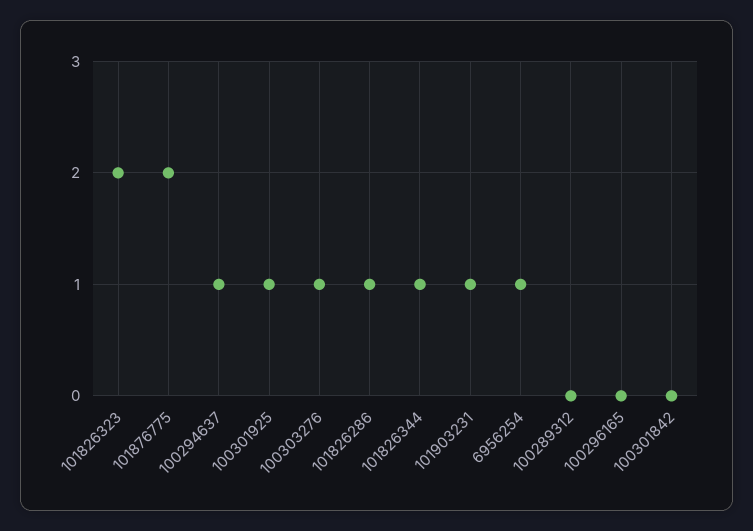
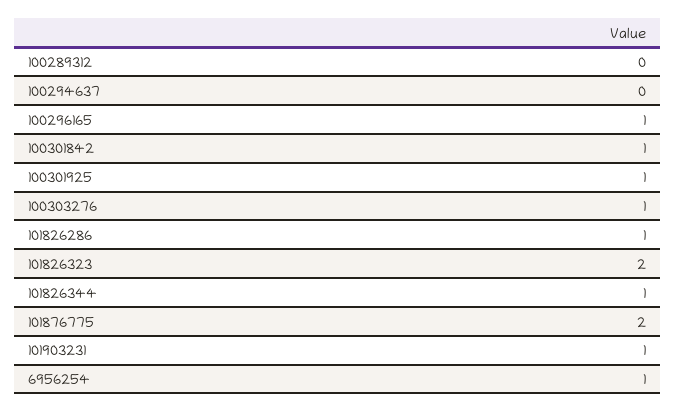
100294637: 1 -> 0
100296165: 0 -> 1
100301842: 0 -> 1

